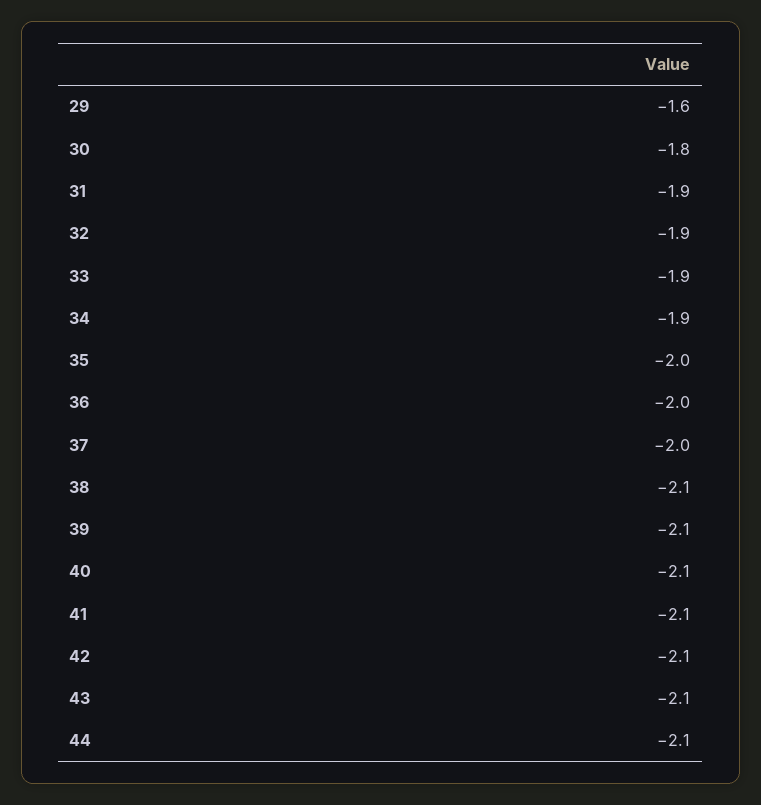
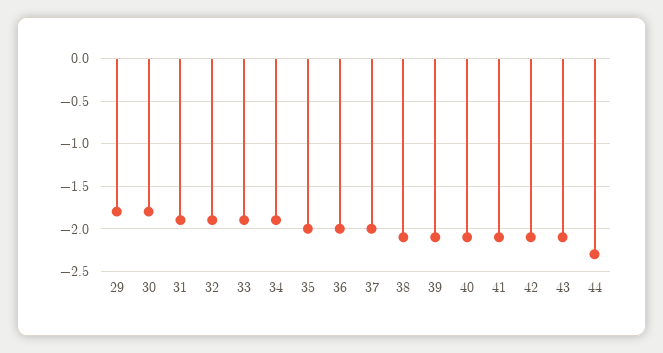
29: -1.6 -> -1.8
44: -2.1 -> -2.3

